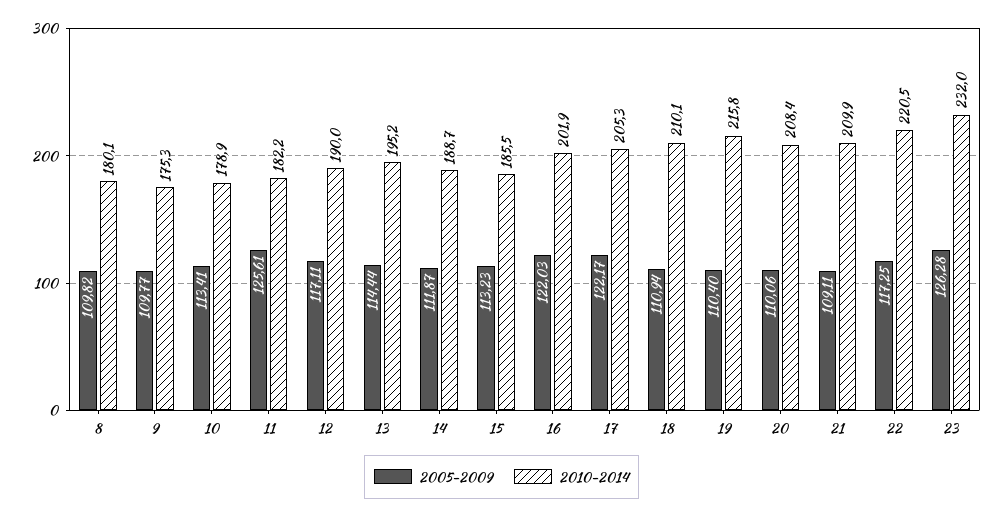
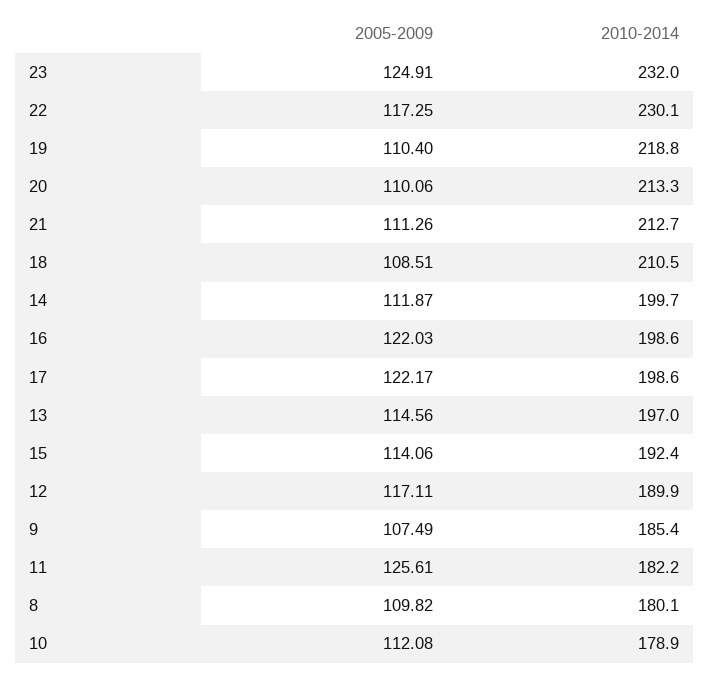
2005-2009, 9: 109.77 -> 107.49
2010-2014, 9: 175.3 -> 185.4
2005-2009, 10: 113.41 -> 112.08
2010-2014, 12: 190 -> 189.9
2005-2009, 13: 114.44 -> 114.56
2010-2014, 13: 195.2 -> 197
2010-2014, 14: 188.7 -> 199.7
2005-2009, 15: 113.23 -> 114.06
2010-2014, 15: 185.5 -> 192.4
2010-2014, 16: 201.9 -> 198.6
2010-2014, 17: 205.3 -> 198.6
2005-2009, 18: 110.94 -> 108.51
2010-2014, 18: 210.1 -> 210.5
2010-2014, 19: 215.8 -> 218.8
2010-2014, 20: 208.4 -> 213.3
2005-2009, 21: 109.11 -> 111.26
2010-2014, 21: 209.9 -> 212.7
2010-2014, 22: 220.5 -> 230.1
2005-2009, 23: 126.28 -> 124.91

